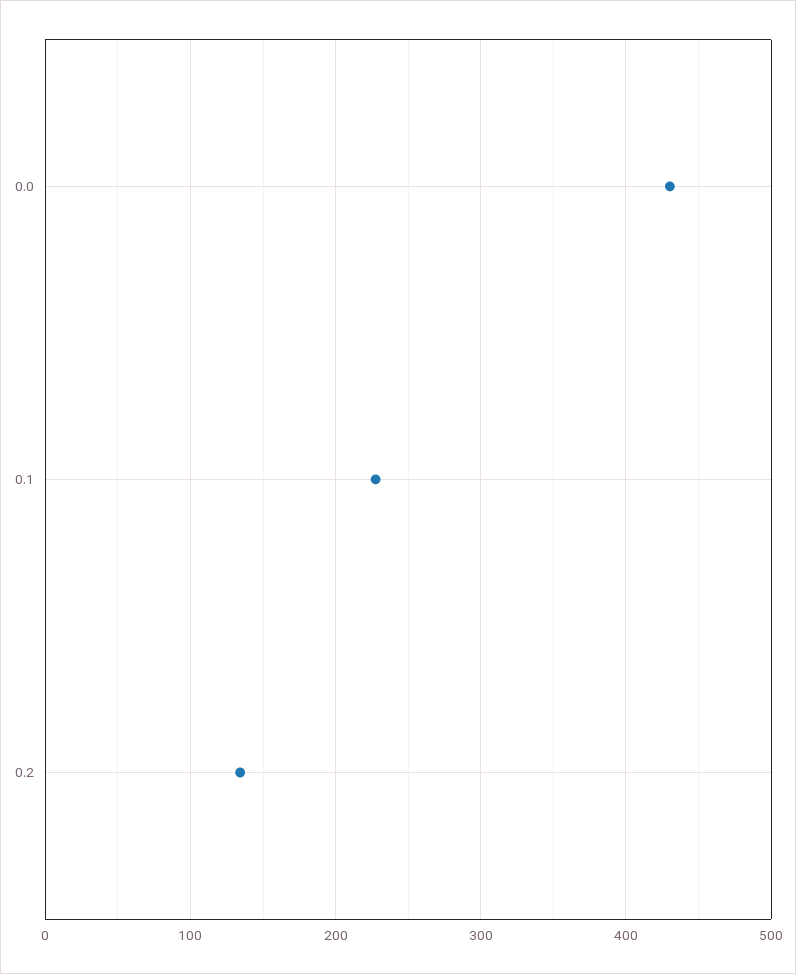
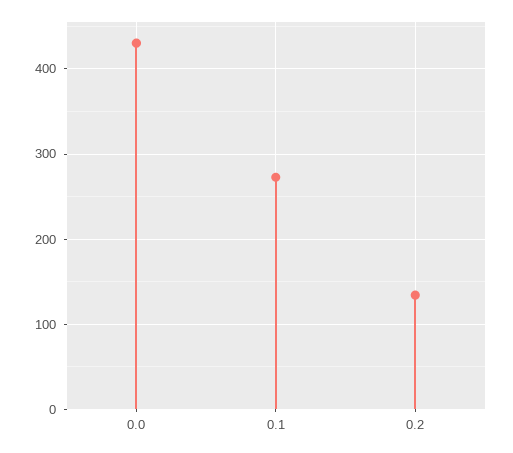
0.1: 230 -> 270

